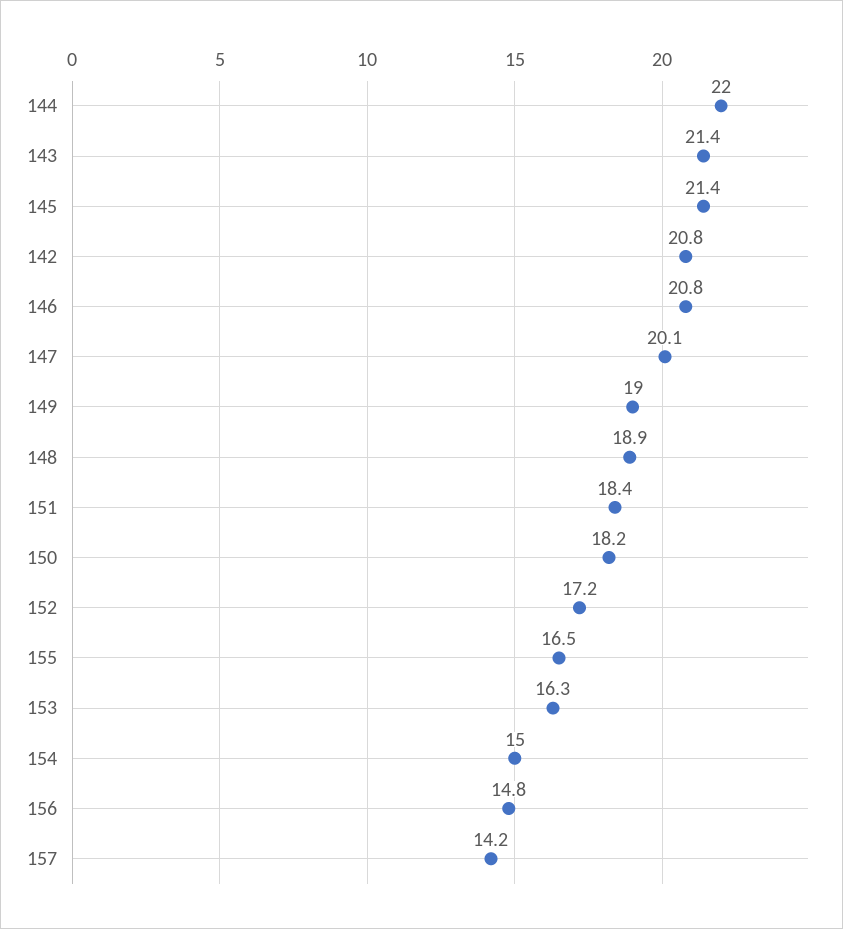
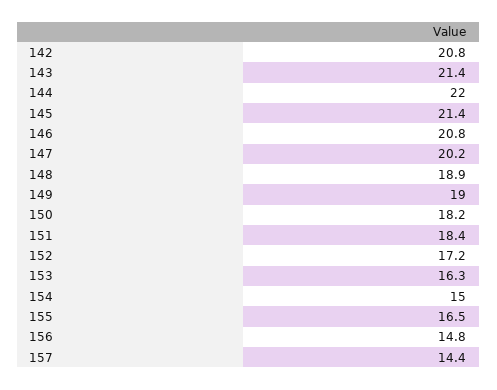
147: 20.1 -> 20.2
157: 14.2 -> 14.4

